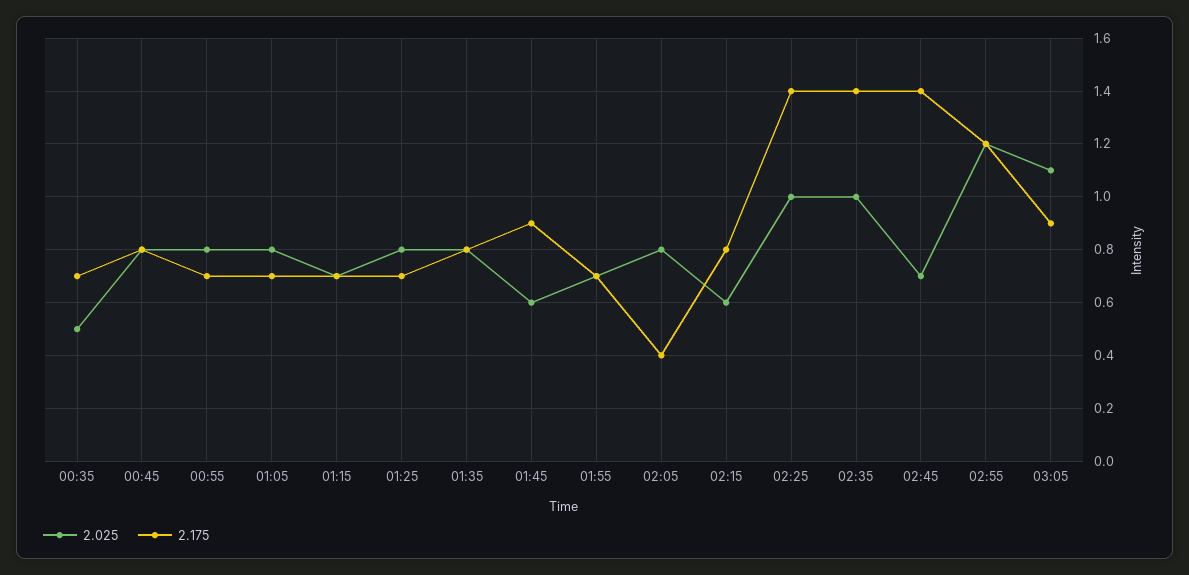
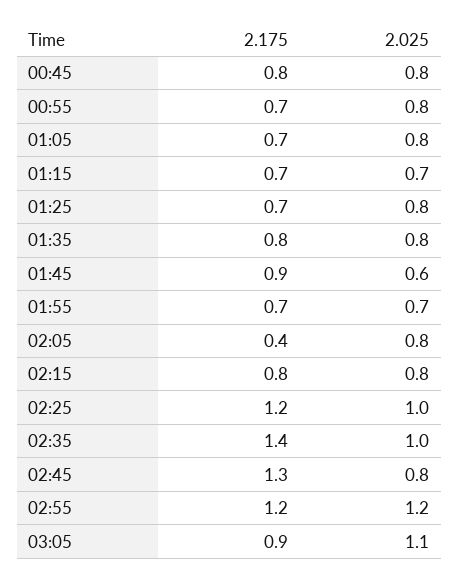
2.025, 00:35: 0.5 -> none
2.175, 00:35: 0.7 -> none
2.025, 02:15: 0.6 -> 0.8
2.175, 02:25: 1.4 -> 1.2
2.025, 02:45: 0.7 -> 0.8
2.175, 02:45: 1.4 -> 1.3

